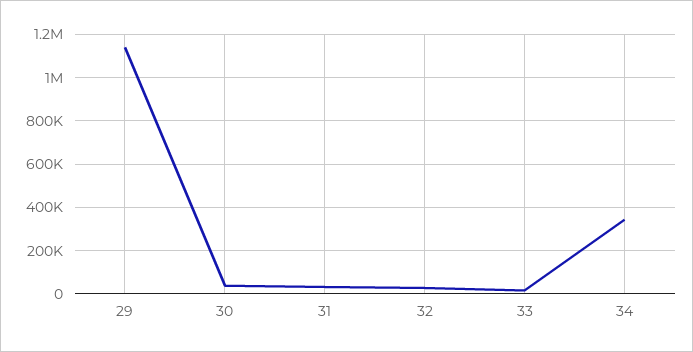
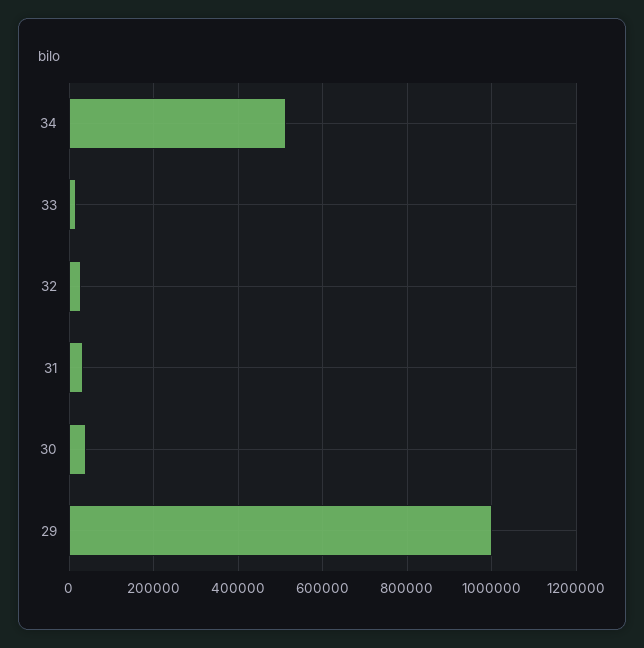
29: 1150000 -> 1000000
34: 350000 -> 520000

